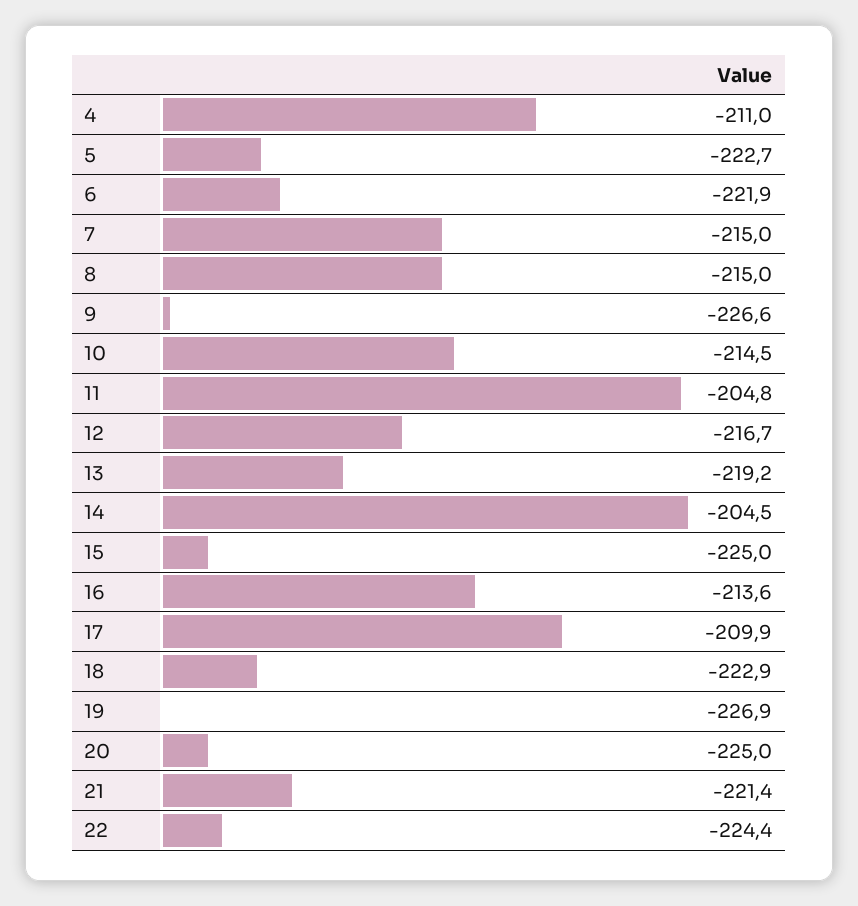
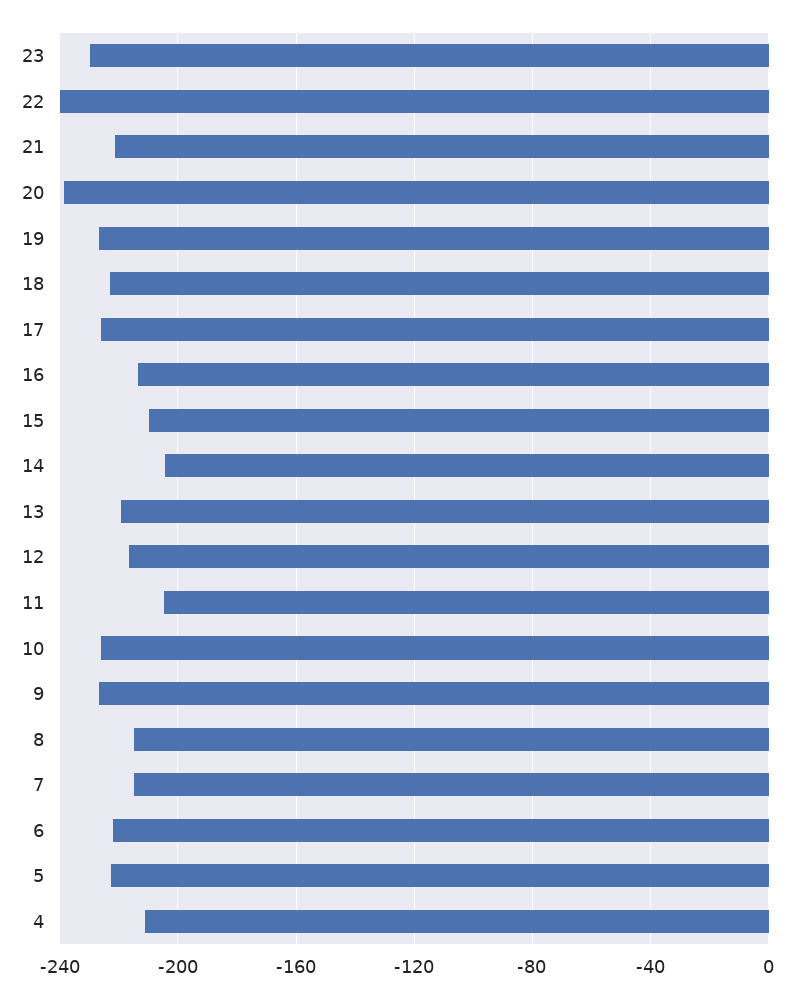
10: -214.5 -> -225
15: -225 -> -210
17: -209.9 -> -225
20: -225 -> -240
22: -224.4 -> -240
23: none -> -230

